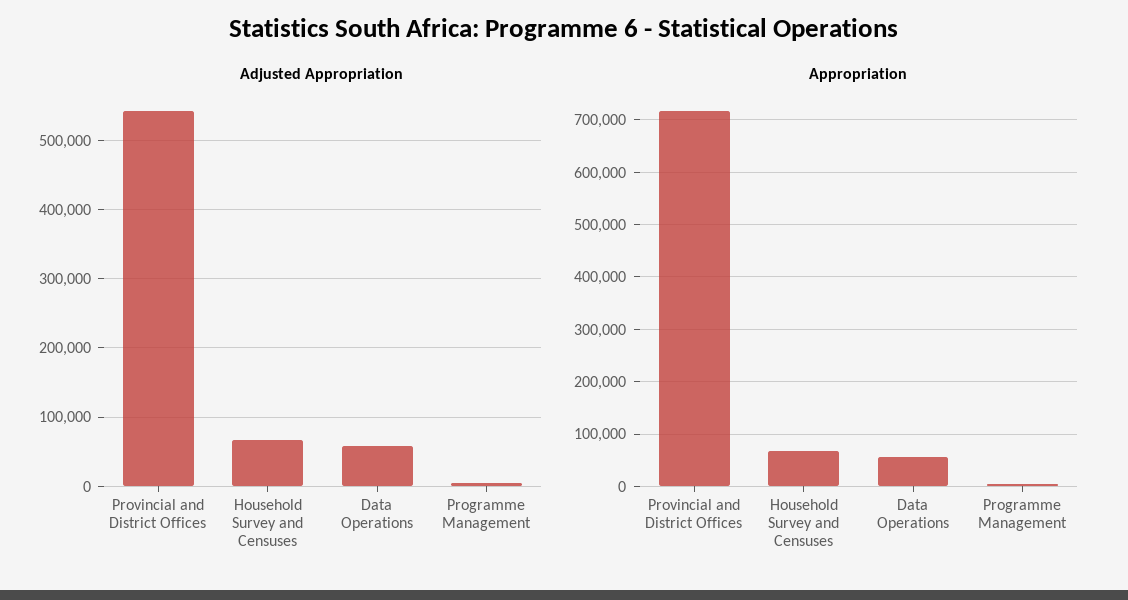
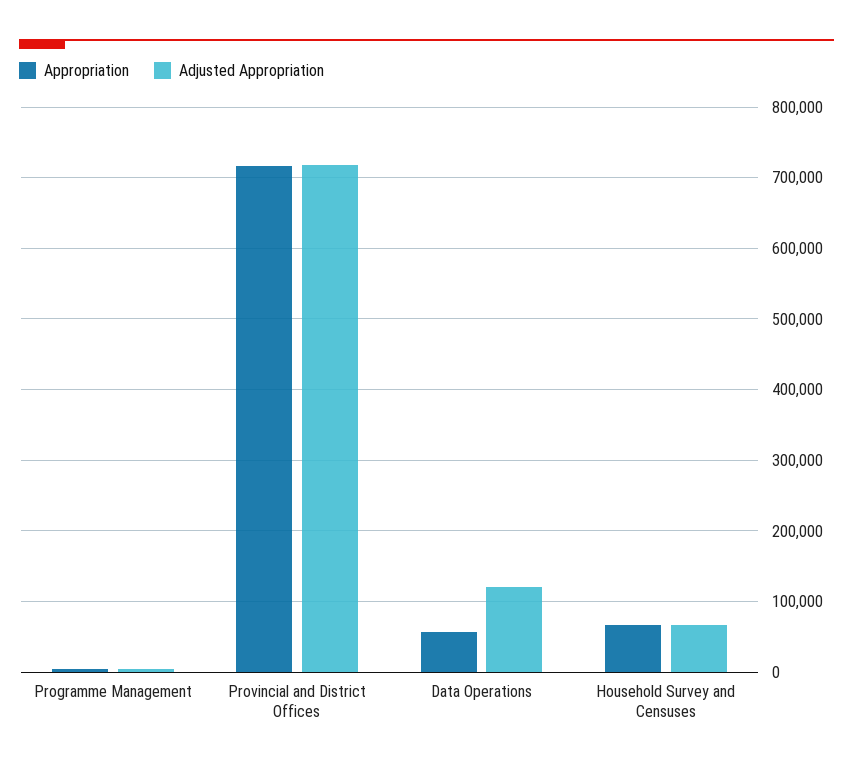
Adjusted Appropriation, Provincial and District Offices: 540000 -> 720000
Adjusted Appropriation, Data Operations: 60000 -> 120000

